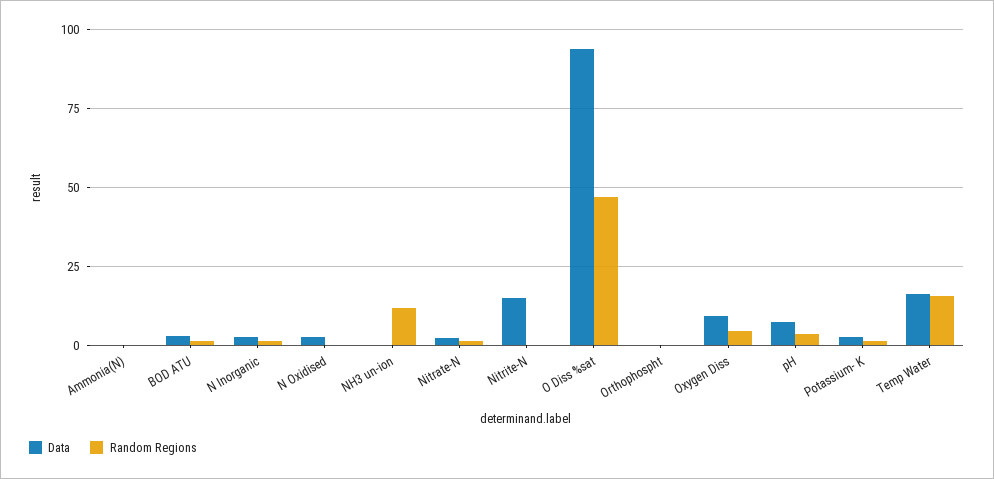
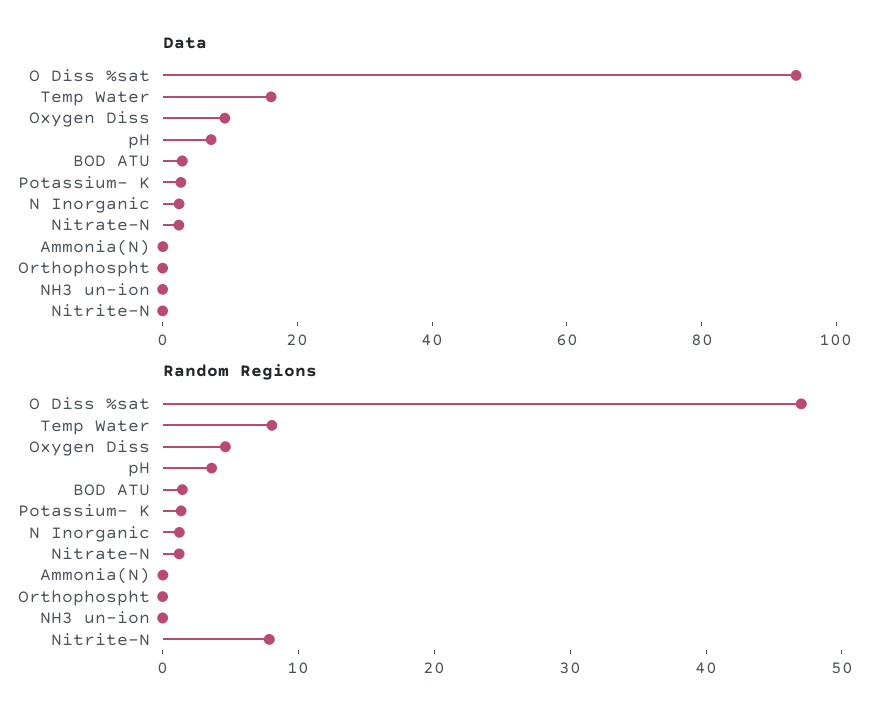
Data, N Oxidised: 2.5 -> none
Random Regions, N Oxidised: 0 -> none
Random Regions, NH3 un-ion: 12.5 -> 0
Data, Nitrite-N: 15 -> 0
Random Regions, Nitrite-N: 0 -> 8
Random Regions, Temp Water: 15 -> 8

